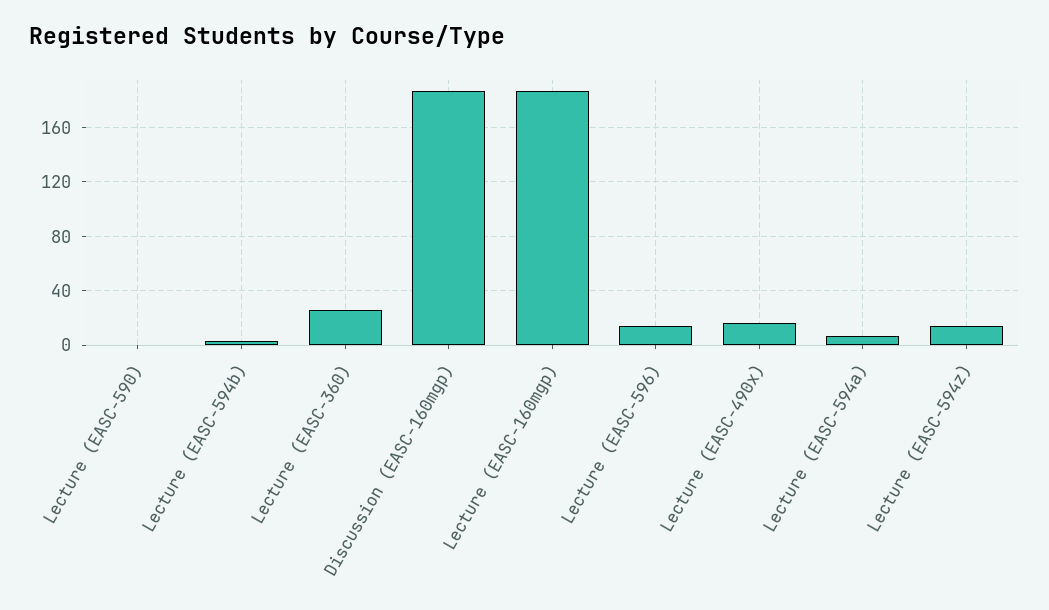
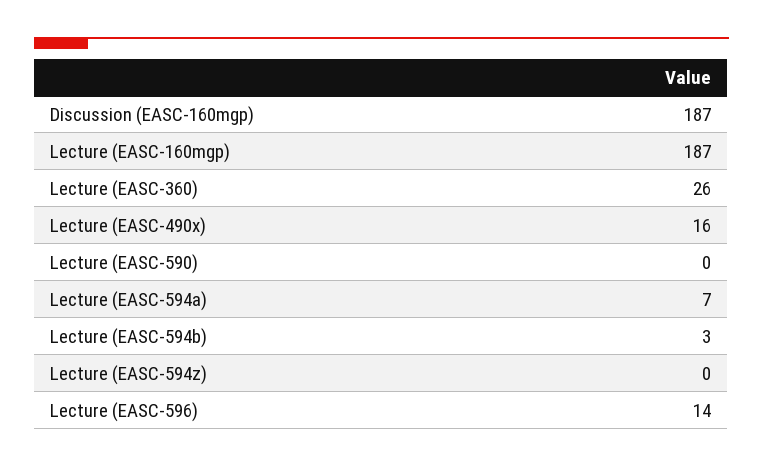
Lecture (EASC-594z): 15 -> 0

